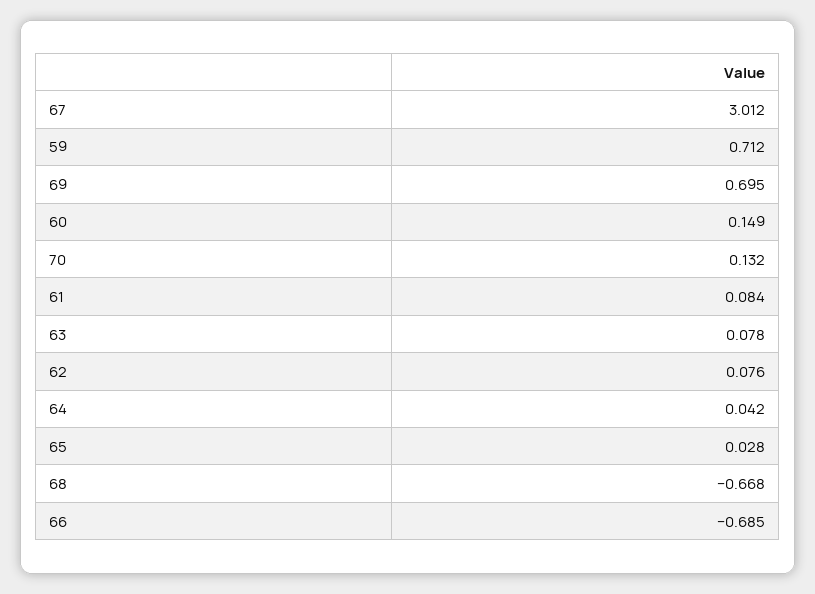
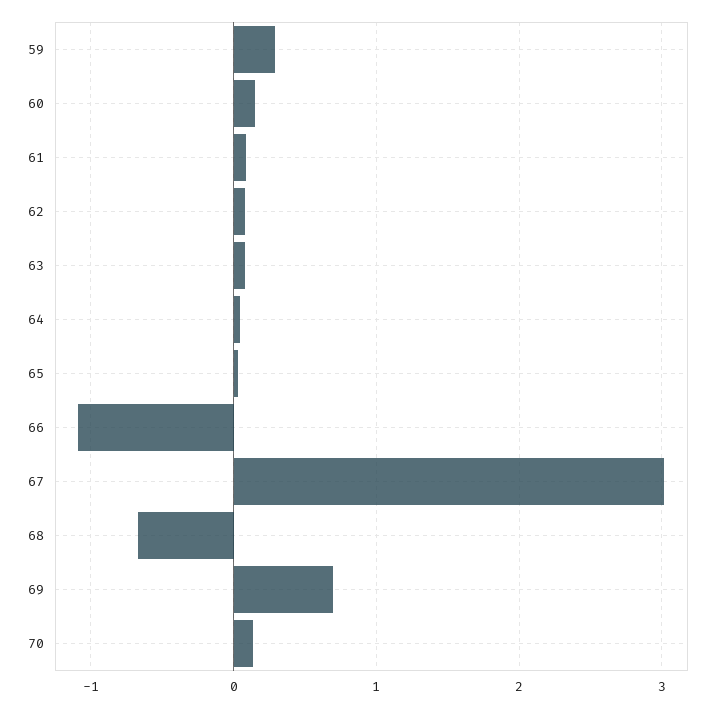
59: 0.712 -> 0.3
66: -0.685 -> -1.1

